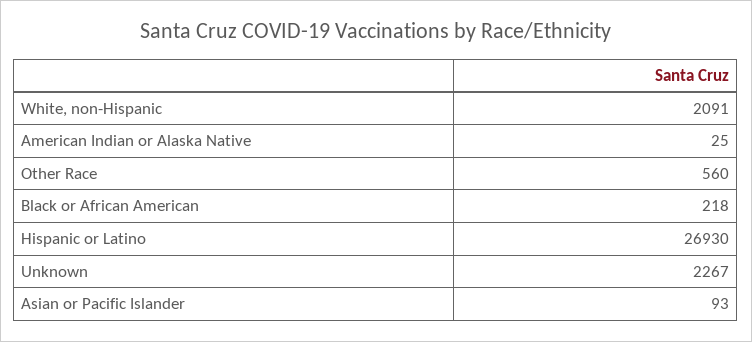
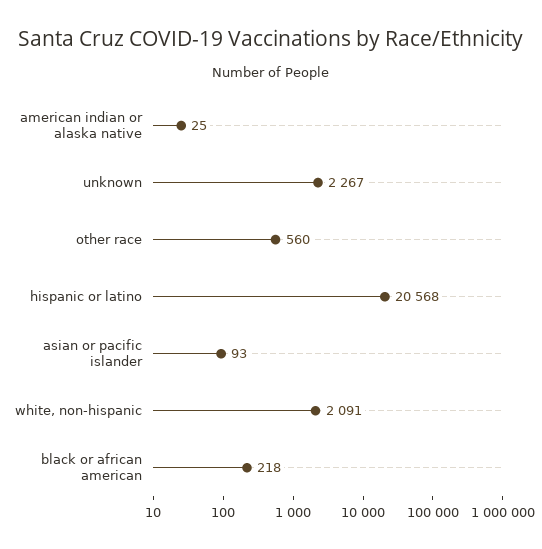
Hispanic or Latino: 26930 -> 20568

